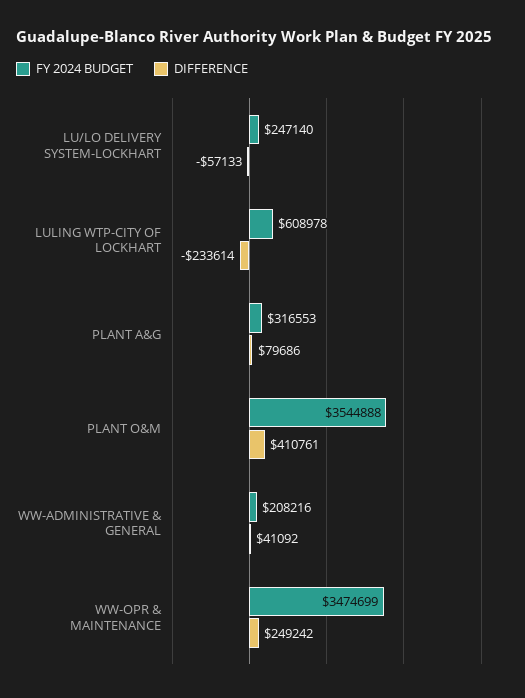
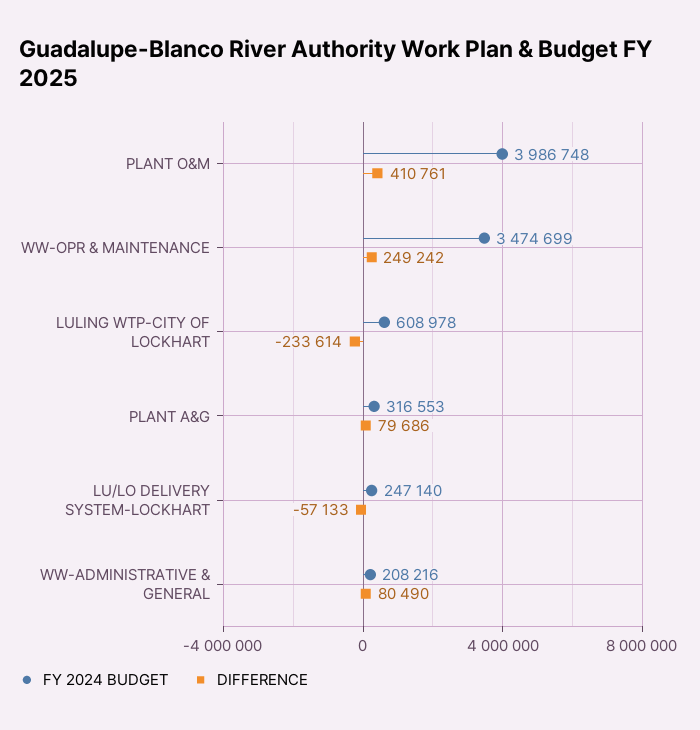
FY 2024 BUDGET, PLANT O&M: 3544888 -> 3986748
DIFFERENCE, WW-ADMINISTRATIVE & GENERAL: 41092 -> 80490

